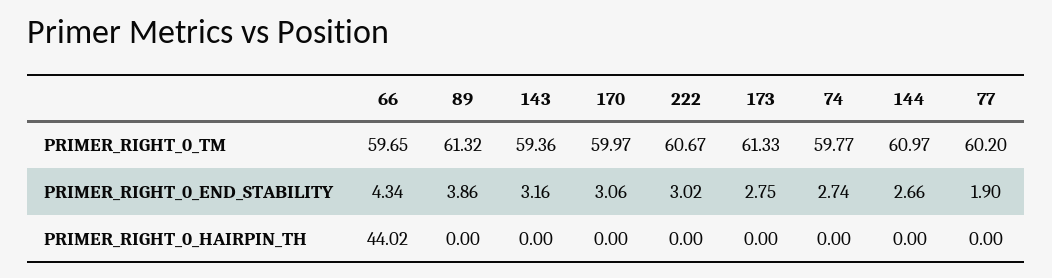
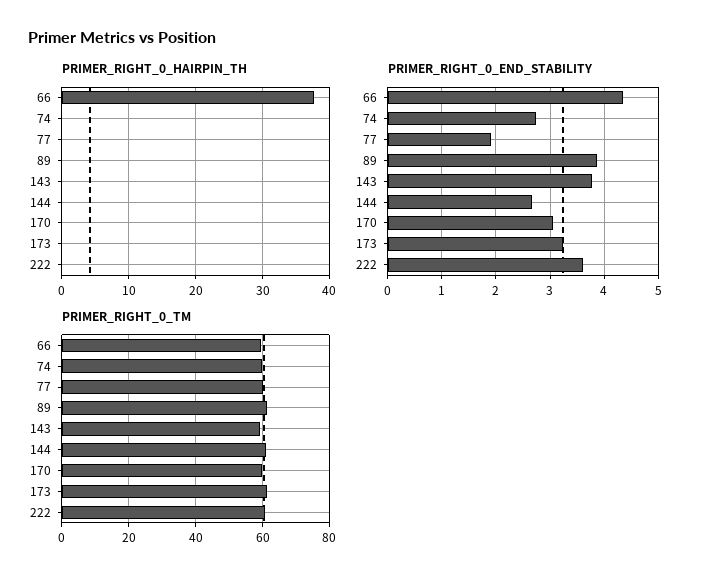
PRIMER_RIGHT_0_END_STABILITY, 143: 3.16 -> 3.8
PRIMER_RIGHT_0_END_STABILITY, 222: 3.02 -> 3.6
PRIMER_RIGHT_0_END_STABILITY, 173: 2.75 -> 3.2
PRIMER_RIGHT_0_HAIRPIN_TH, 66: 44.02 -> 38

